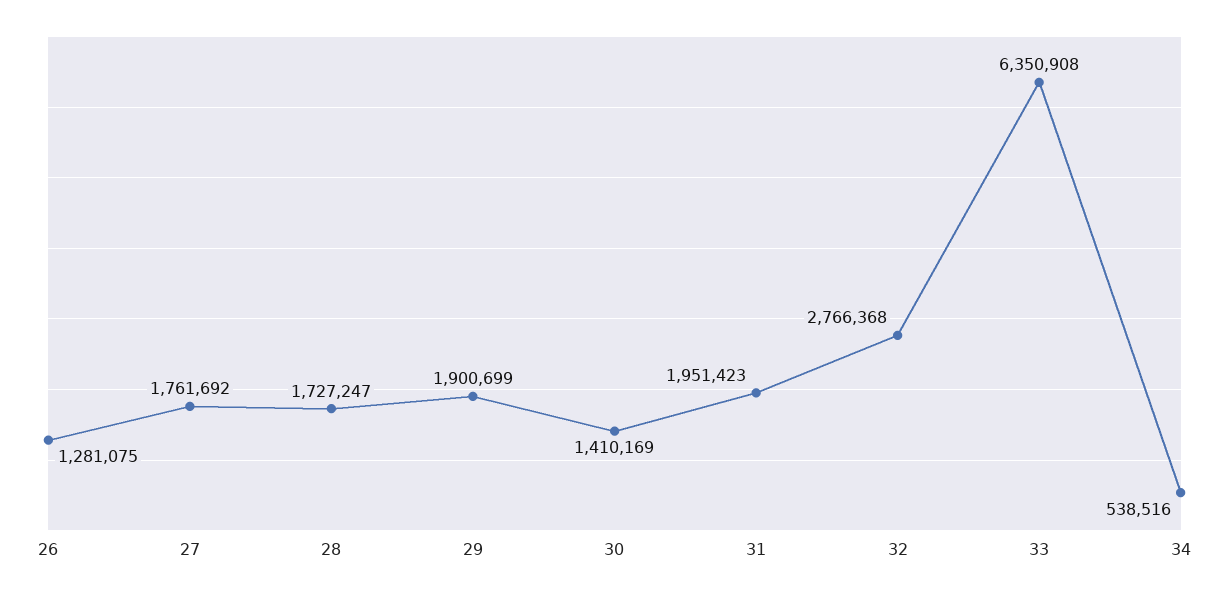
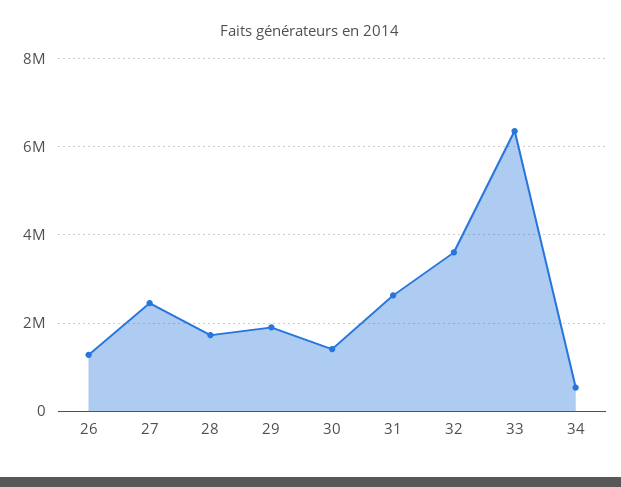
27: 1761692 -> 2400000
31: 1951423 -> 2600000
32: 2766368 -> 3600000

